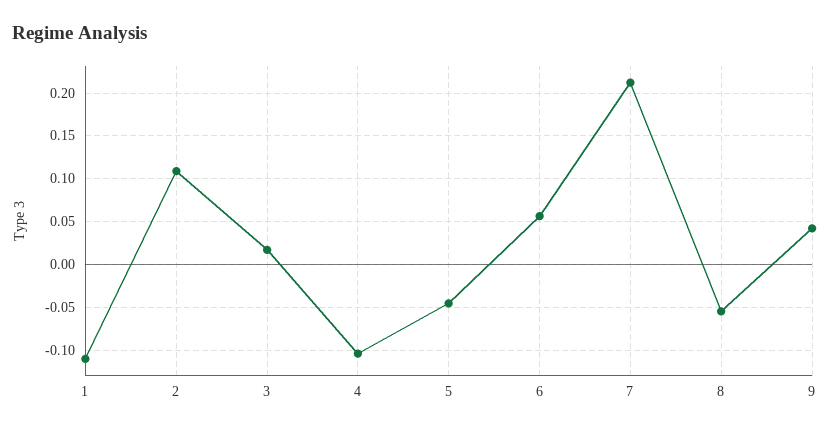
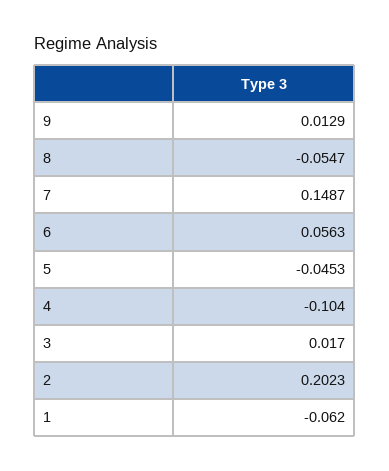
1: -0.11 -> -0.062
2: 0.11 -> 0.2023
7: 0.21 -> 0.1487
9: 0.04 -> 0.0129

